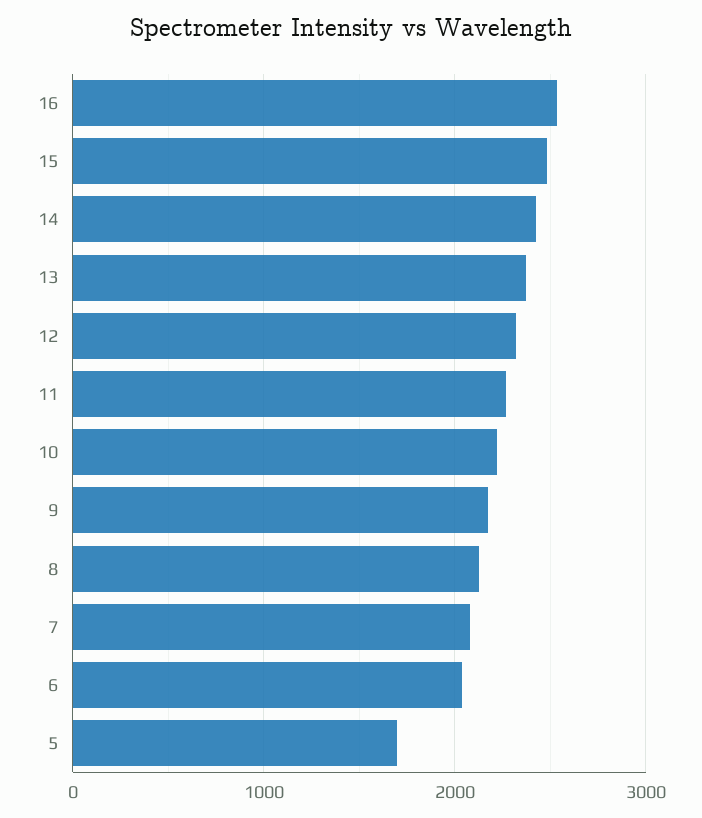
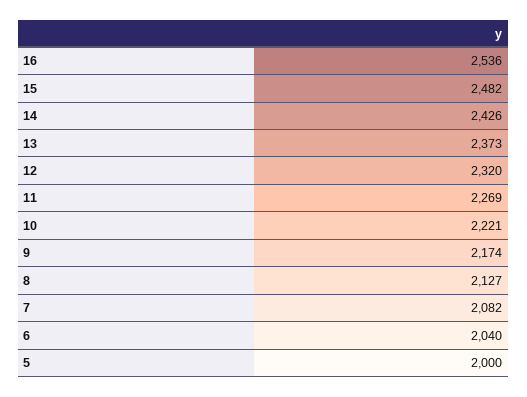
5: 1700 -> 2000

